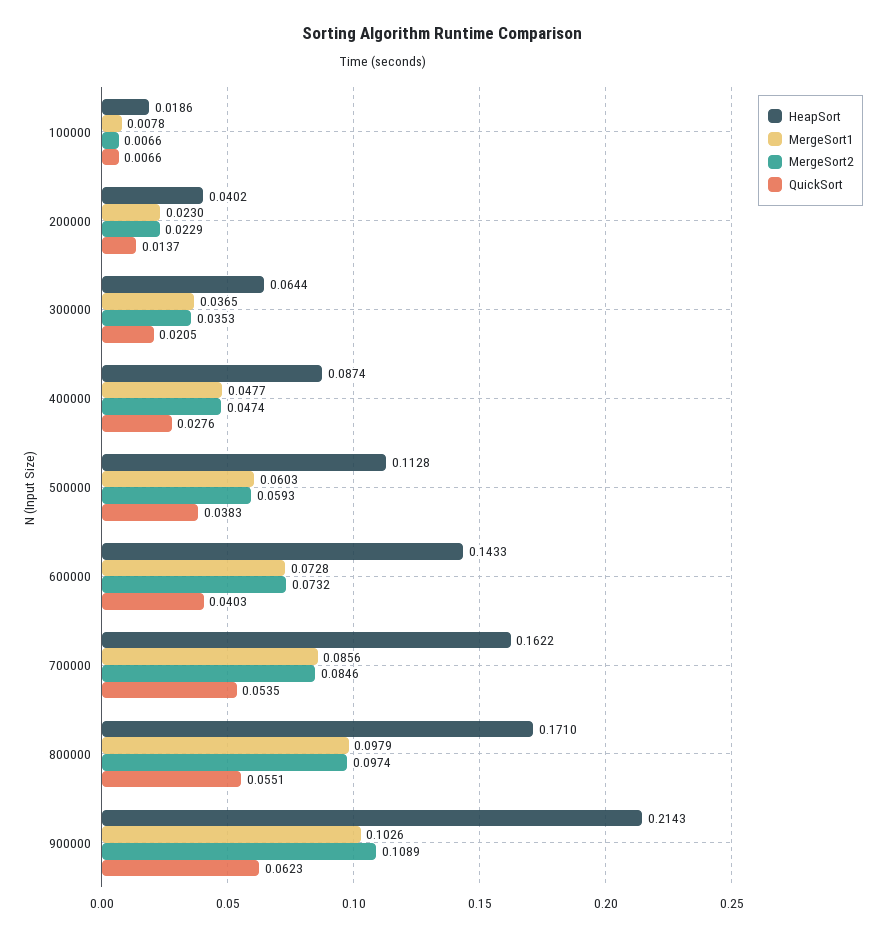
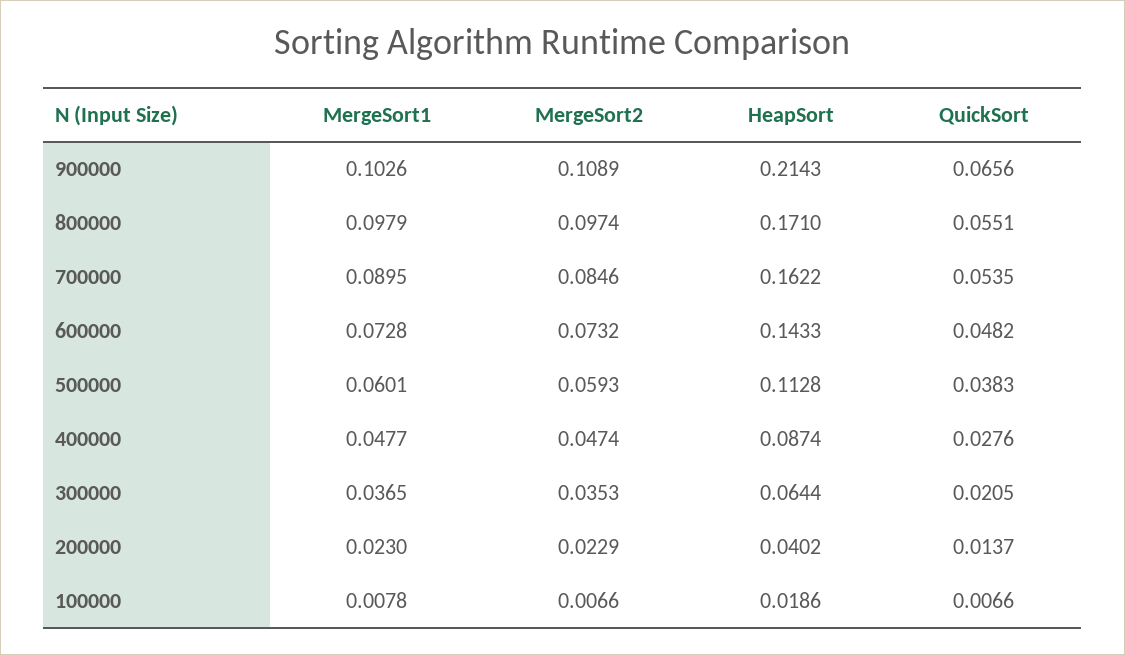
MergeSort1, 500000: 0.0603 -> 0.0601
QuickSort, 600000: 0.0403 -> 0.0482
MergeSort1, 700000: 0.0856 -> 0.0895
QuickSort, 900000: 0.0623 -> 0.0656

